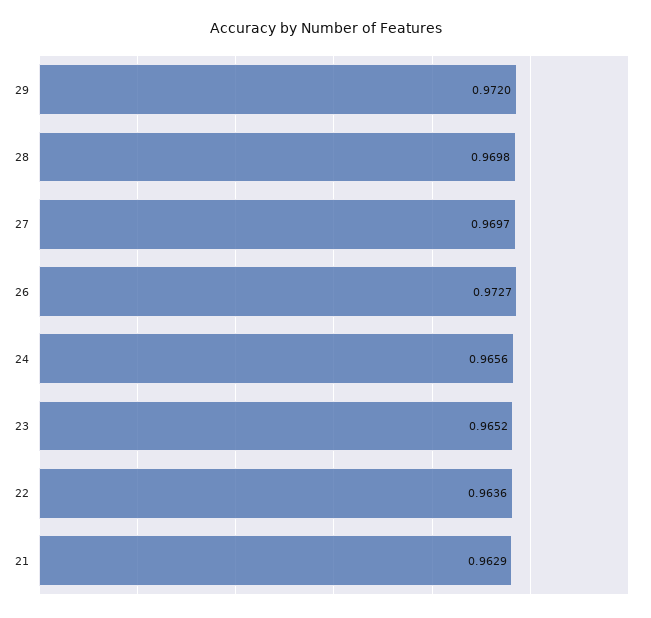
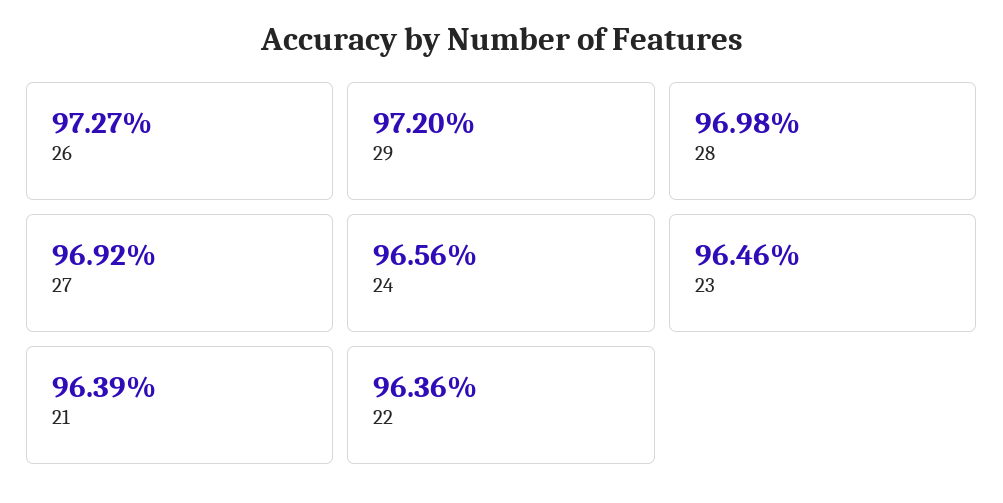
27: 0.9697 -> 0.9692
23: 0.9652 -> 0.9646
21: 0.9629 -> 0.9639

